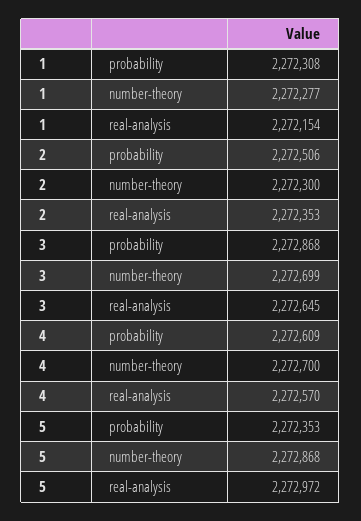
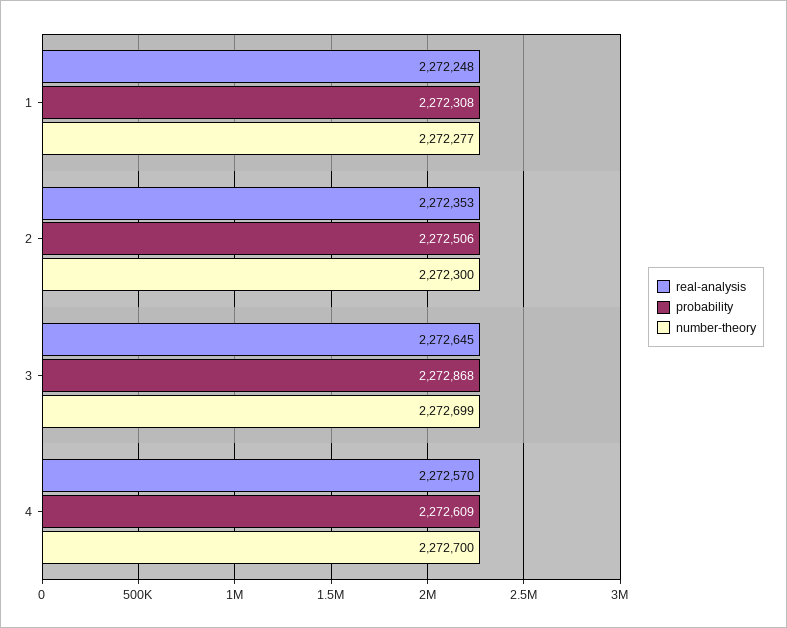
real-analysis, 1: 2272154 -> 2272248
probability, 5: 2272353 -> none
number-theory, 5: 2272868 -> none
real-analysis, 5: 2272972 -> none

